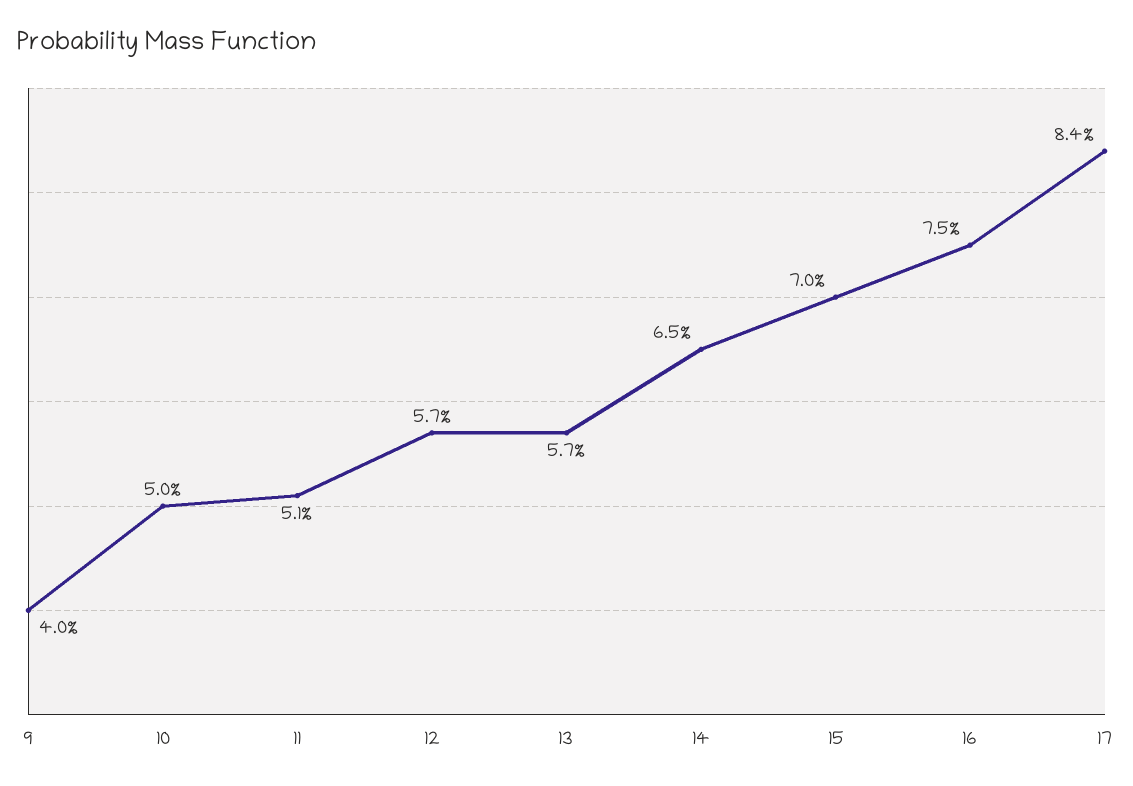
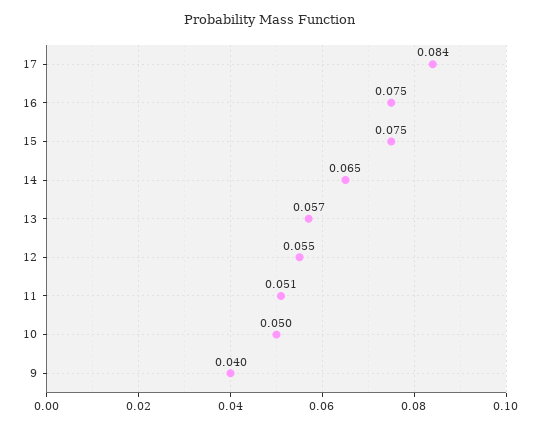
12: 0.057 -> 0.055
15: 0.07 -> 0.075

